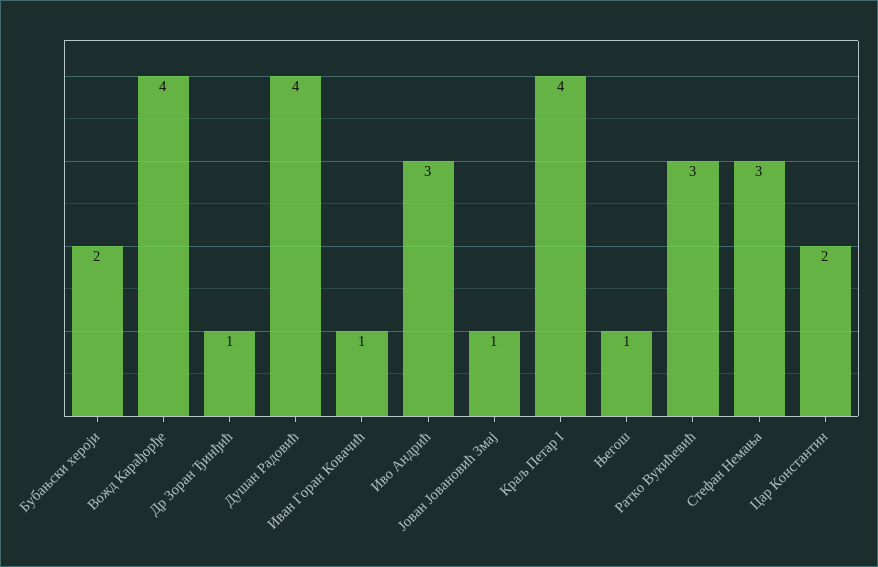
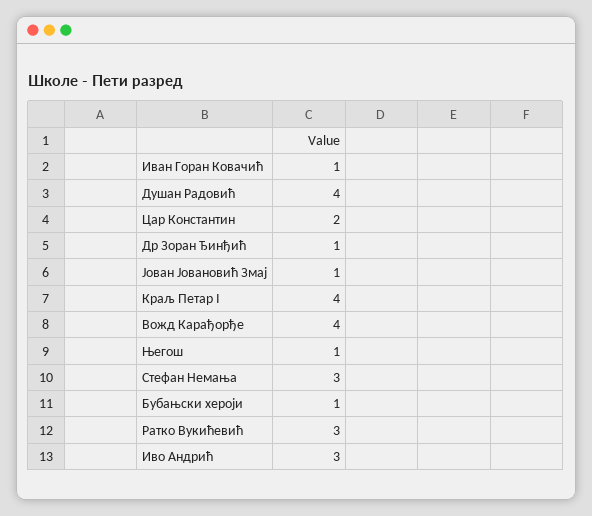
Бубањски хероји: 2 -> 1

